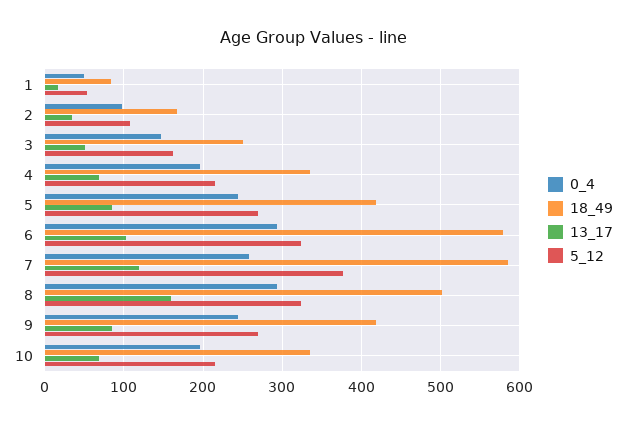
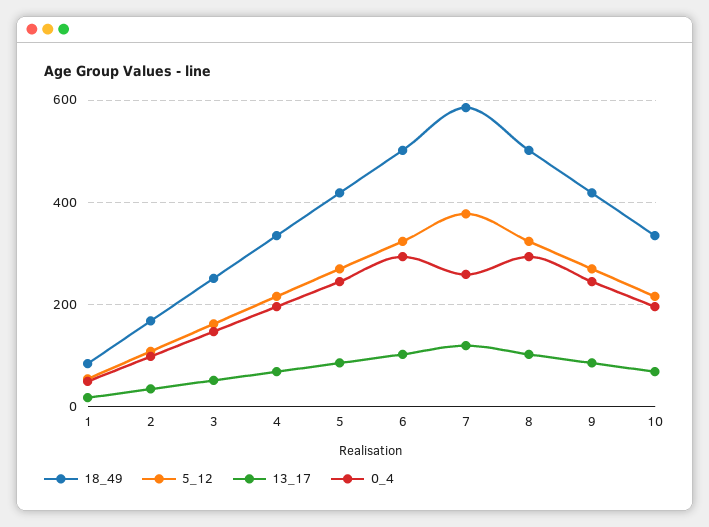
18_49, 6: 580 -> 500
13_17, 8: 160 -> 100

